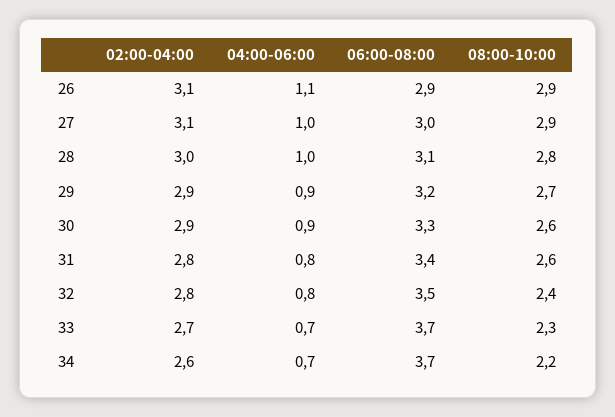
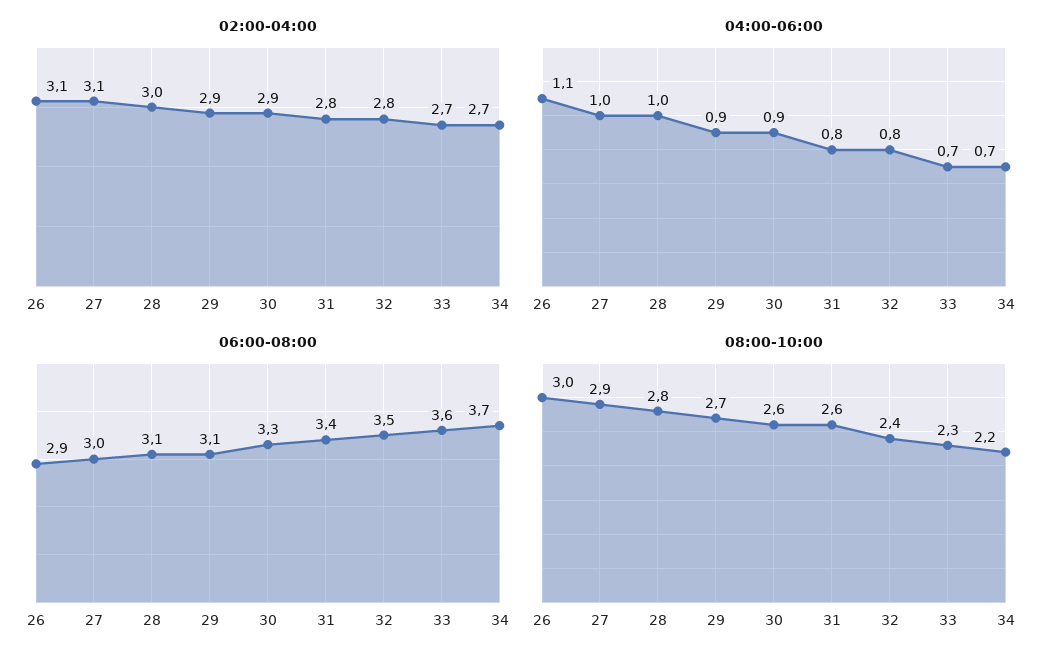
08:00-10:00, 26: 2.9 -> 3
06:00-08:00, 29: 3.2 -> 3.1
06:00-08:00, 33: 3.7 -> 3.6
02:00-04:00, 34: 2.6 -> 2.7

